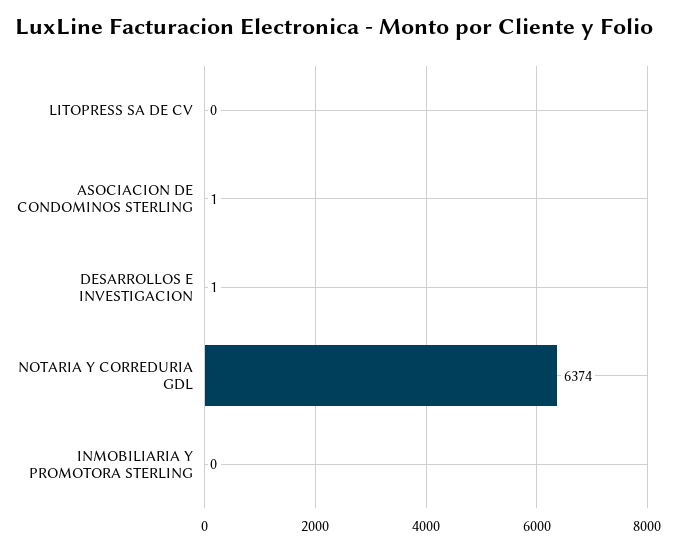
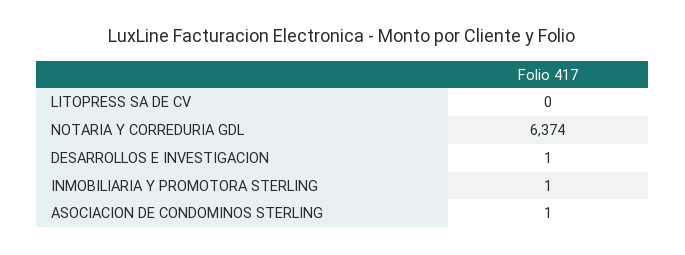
INMOBILIARIA Y PROMOTORA STERLING: 0 -> 1

